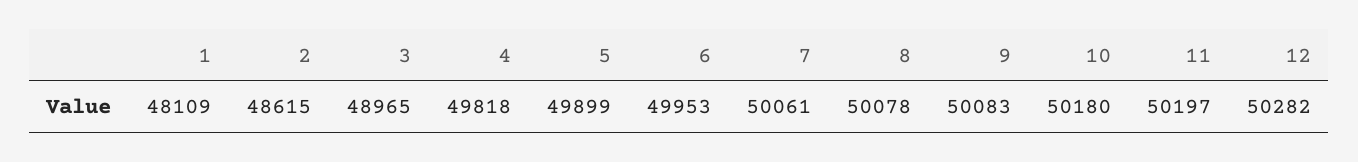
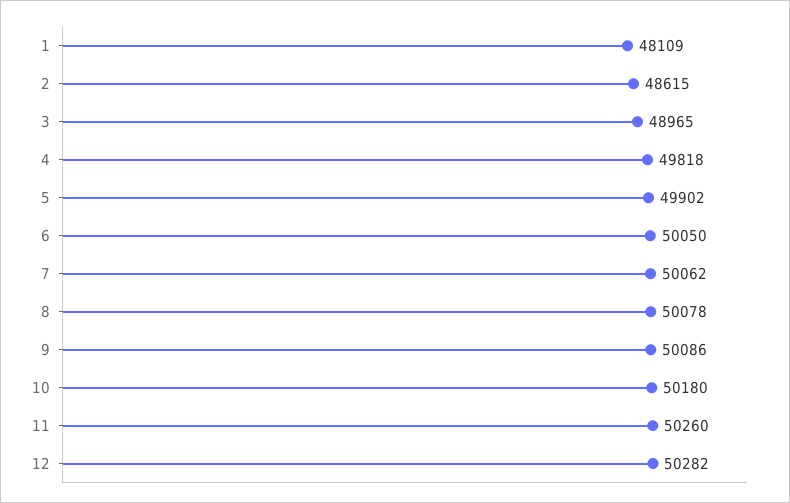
5: 49899 -> 49902
6: 49953 -> 50050
7: 50061 -> 50062
9: 50083 -> 50086
11: 50197 -> 50260

